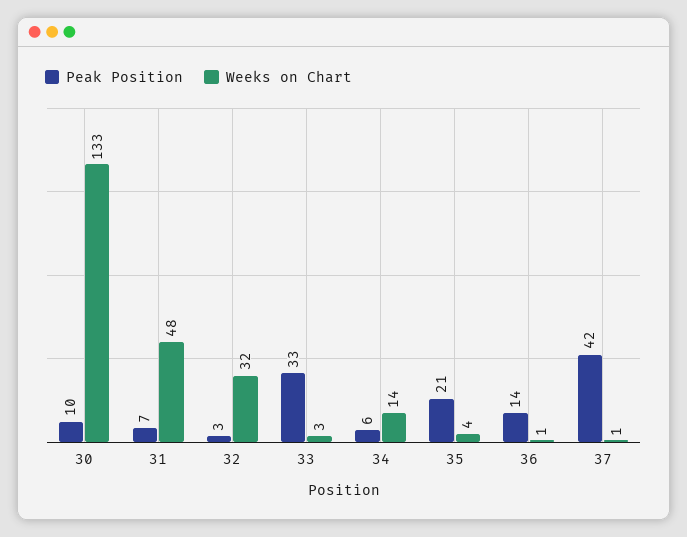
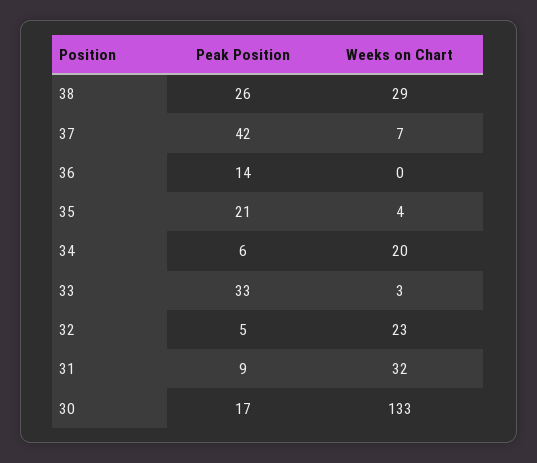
Peak Position, 30: 10 -> 17
Peak Position, 31: 7 -> 9
Weeks on Chart, 31: 48 -> 32
Peak Position, 32: 3 -> 5
Weeks on Chart, 32: 32 -> 23
Weeks on Chart, 34: 14 -> 20
Weeks on Chart, 36: 1 -> 0
Weeks on Chart, 37: 1 -> 7
Peak Position, 38: none -> 26
Weeks on Chart, 38: none -> 29

